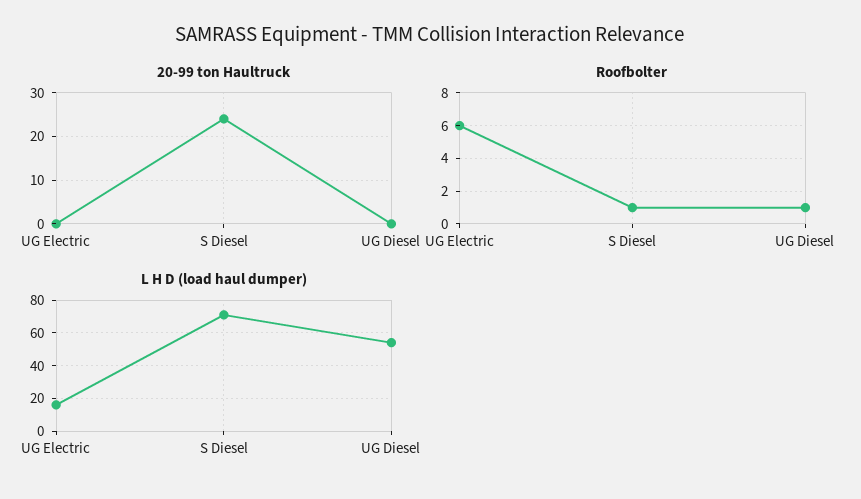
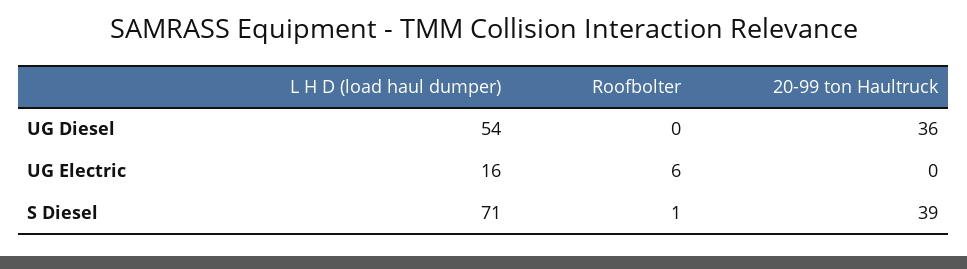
20-99 ton Haultruck, S Diesel: 25 -> 39
20-99 ton Haultruck, UG Diesel: 0 -> 36
Roofbolter, UG Diesel: 1 -> 0

